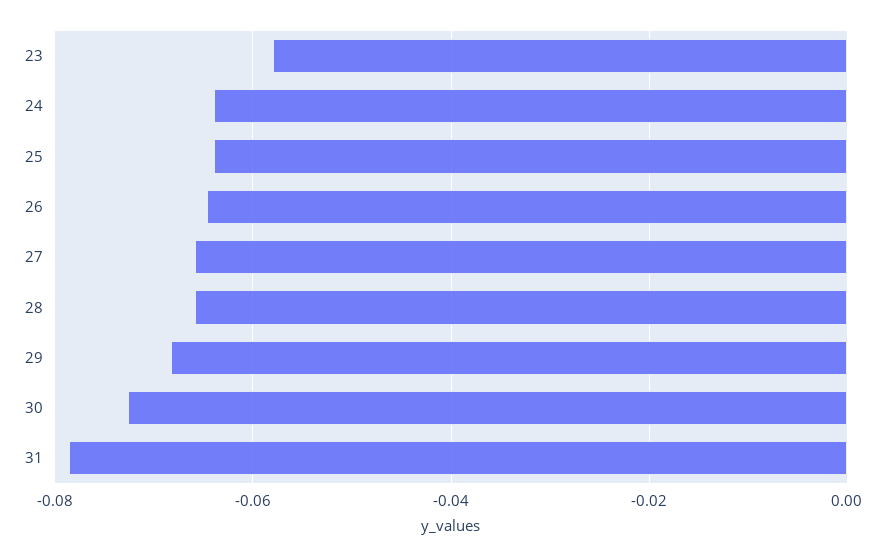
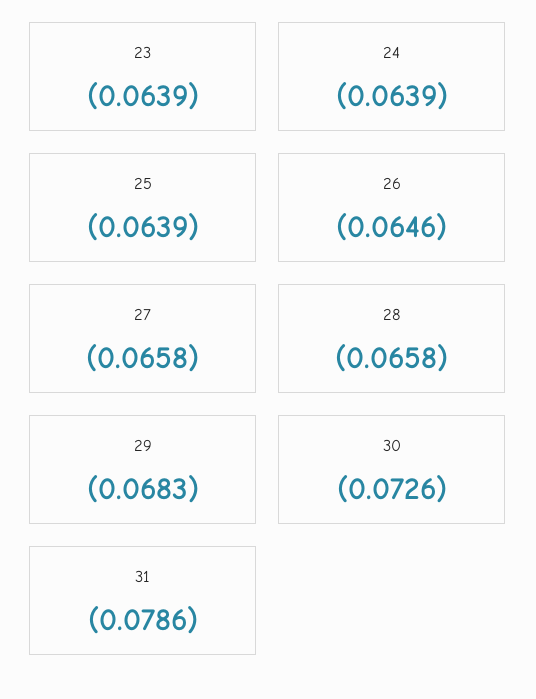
23: -0.058 -> -0.0639

